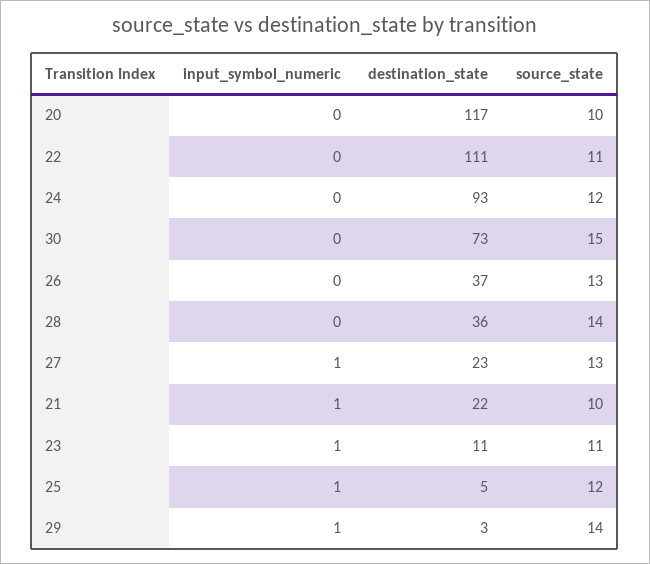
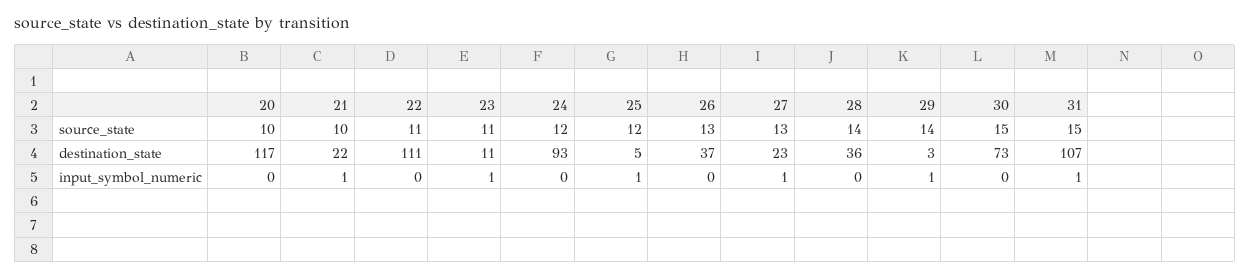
source_state, 31: none -> 15
destination_state, 31: none -> 107
input_symbol_numeric, 31: none -> 1

